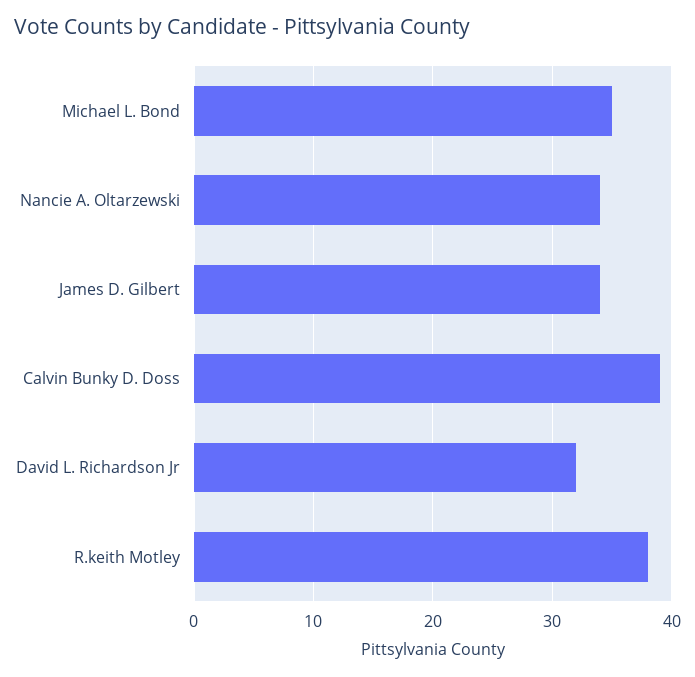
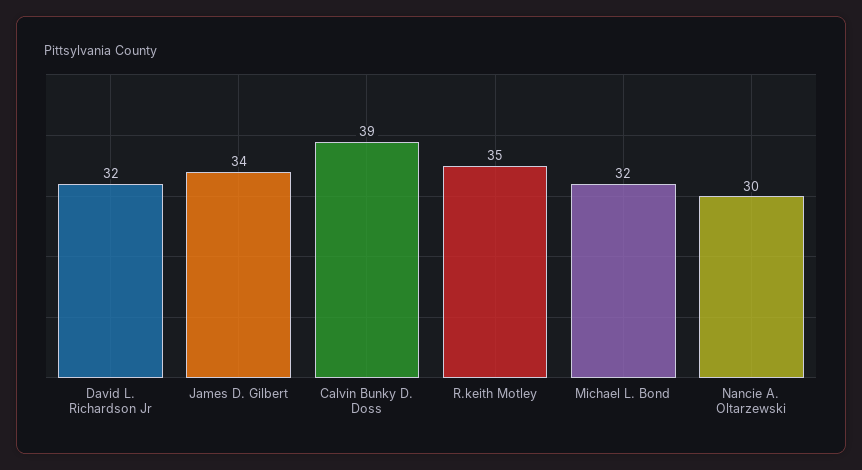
Michael L. Bond: 35 -> 32
Nancie A. Oltarzewski: 34 -> 30
R.keith Motley: 38 -> 35

